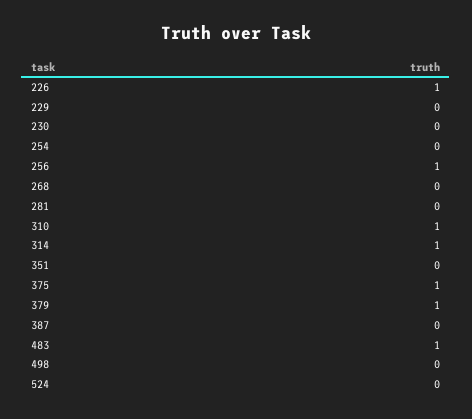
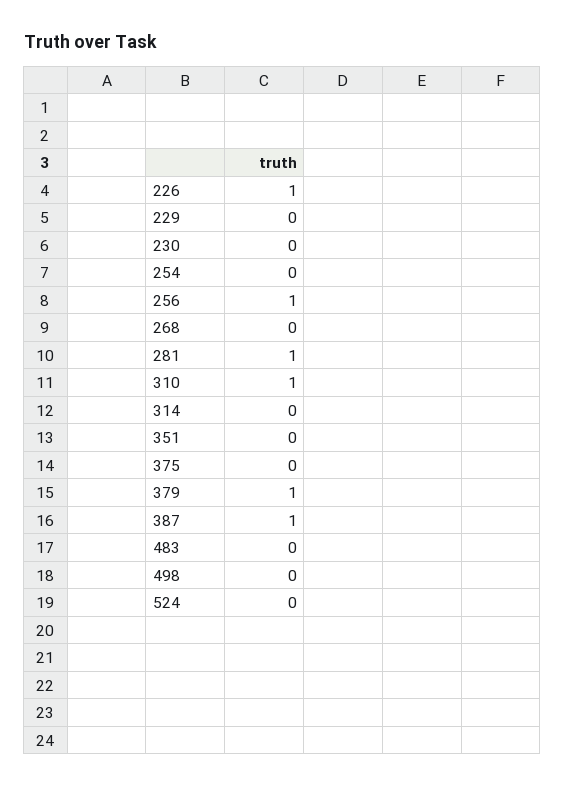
281: 0 -> 1
314: 1 -> 0
375: 1 -> 0
387: 0 -> 1
483: 1 -> 0

